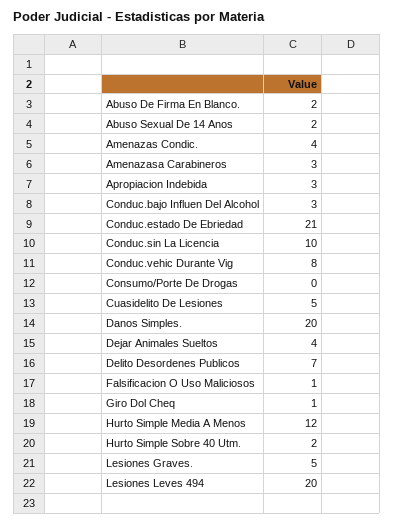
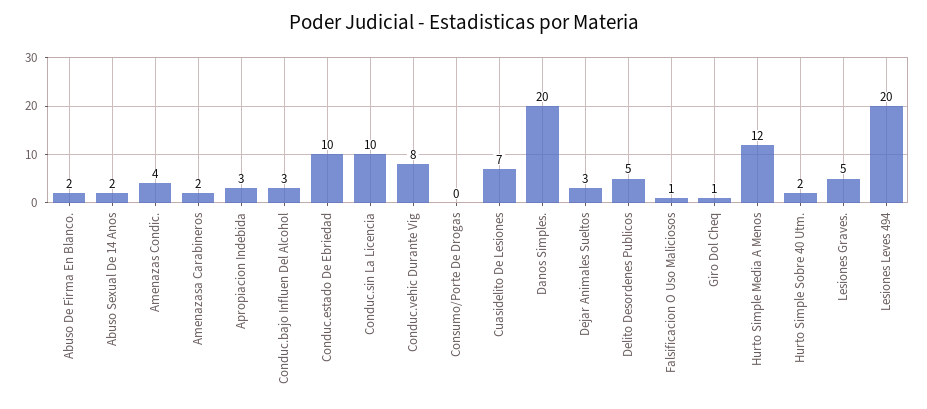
Amenazasa Carabineros: 3 -> 2
Conduc.estado De Ebriedad: 21 -> 10
Cuasidelito De Lesiones: 5 -> 7
Dejar Animales Sueltos: 4 -> 3
Delito Desordenes Publicos: 7 -> 5

